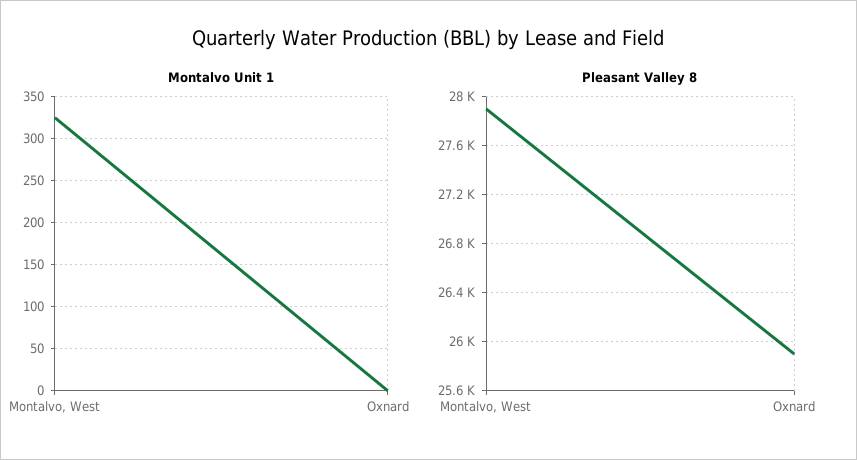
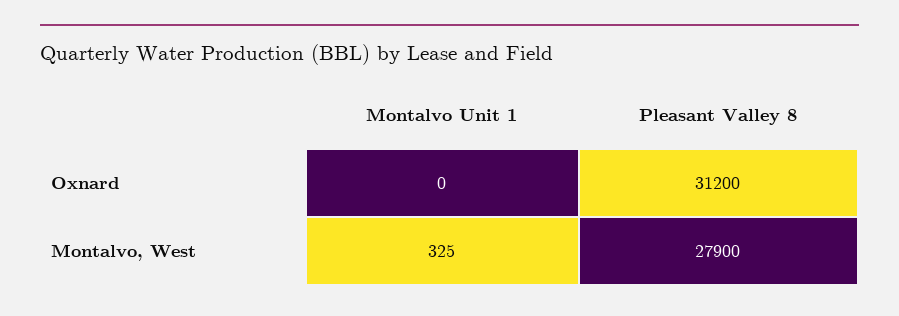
Pleasant Valley 8, Oxnard: 25900 -> 31200

